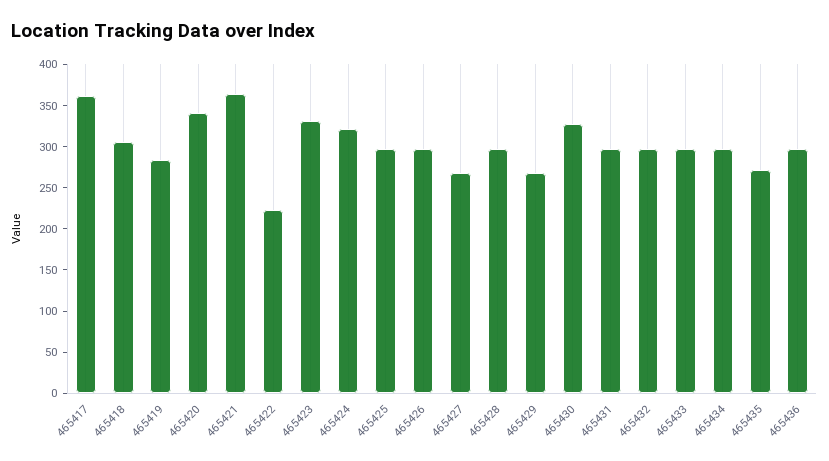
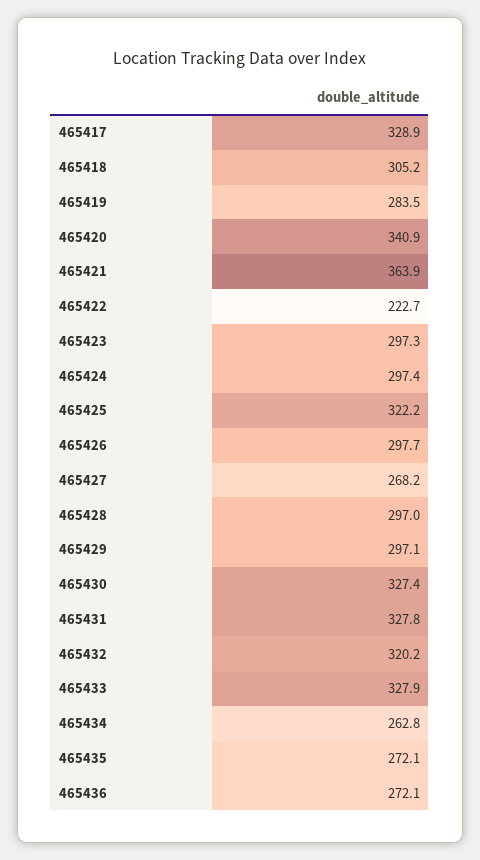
465417: 360 -> 328.9
465423: 330 -> 297.3
465424: 320 -> 297.4
465425: 300 -> 322.2
465429: 270 -> 297.1
465431: 300 -> 327.8
465432: 300 -> 320.2
465433: 300 -> 327.9
465434: 300 -> 262.8
465436: 300 -> 272.1

